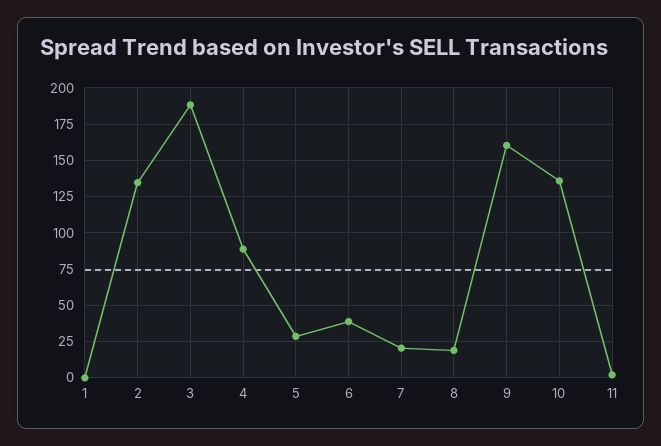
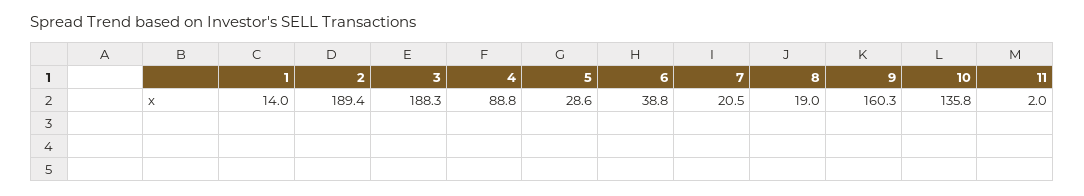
1: 0 -> 14
2: 135 -> 189.4

